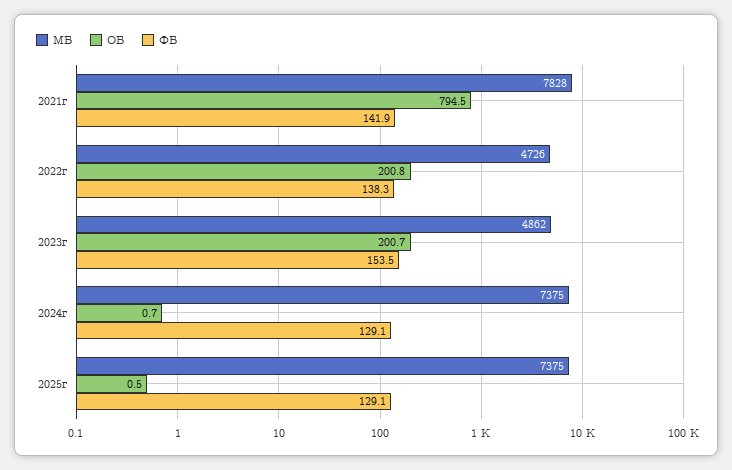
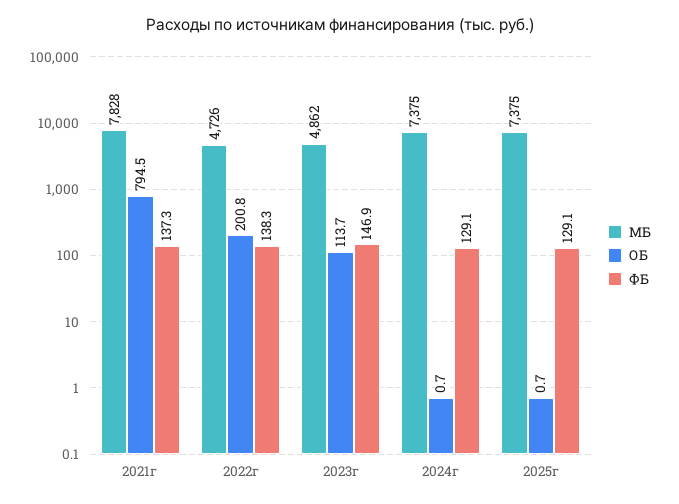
ФБ, 2021г: 141.9 -> 137.3
ОБ, 2023г: 200.7 -> 113.7
ФБ, 2023г: 153.5 -> 146.9
ОБ, 2025г: 0.5 -> 0.7

